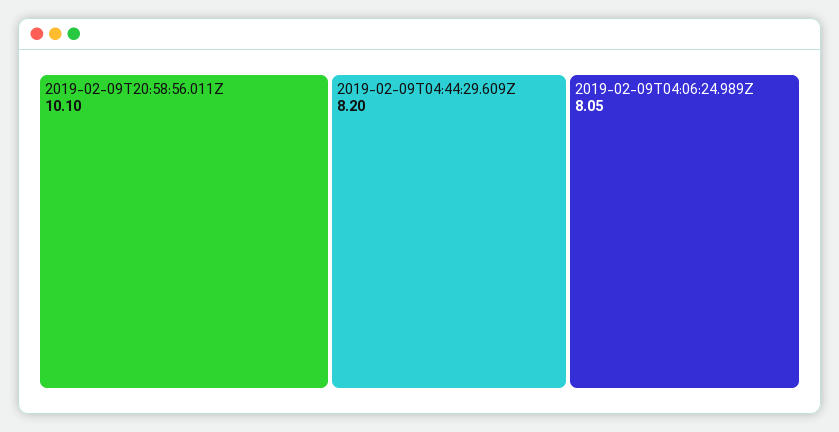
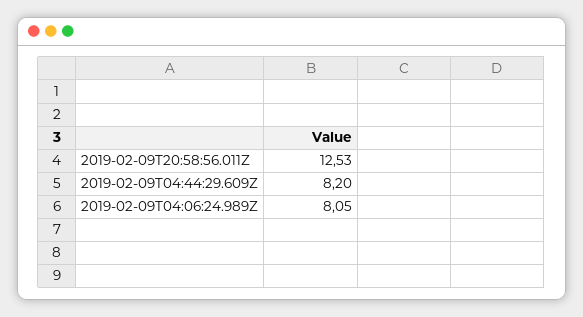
2019-02-09T20:58:56.011Z: 10.1 -> 12.53

